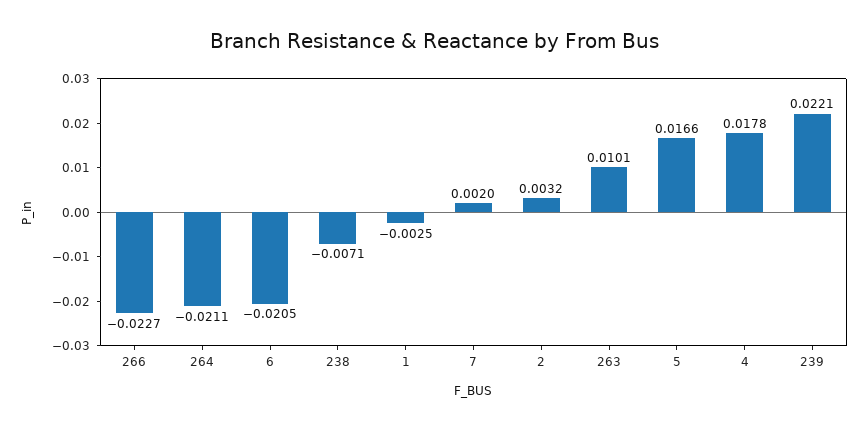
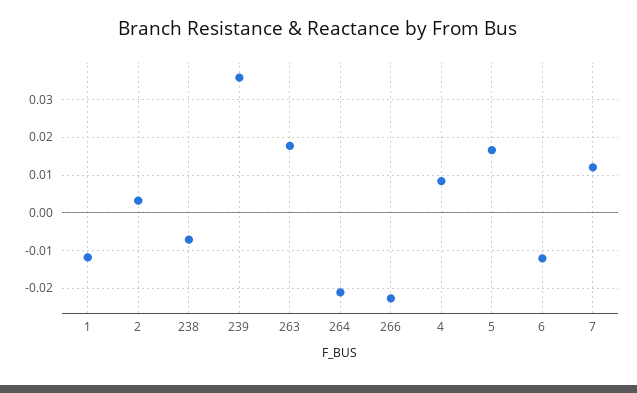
6: -0.0205 -> -0.012
1: -0.0025 -> -0.012
7: 0.002 -> 0.012
263: 0.0101 -> 0.018
4: 0.0178 -> 0.008
239: 0.0221 -> 0.036

